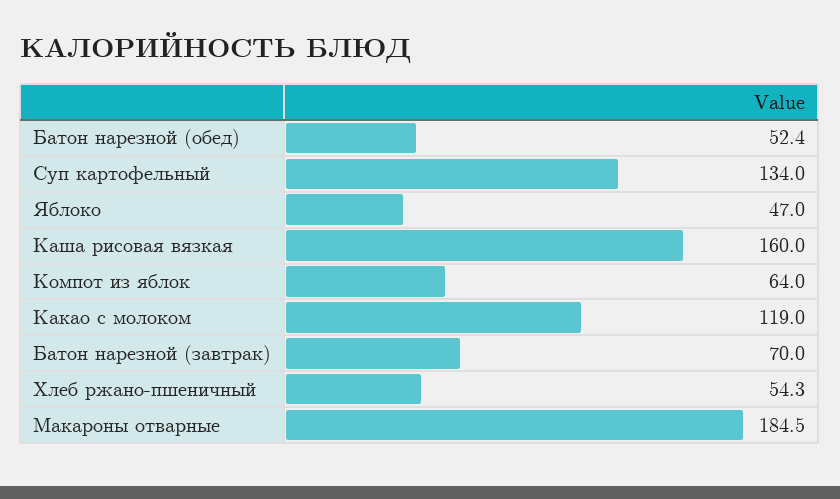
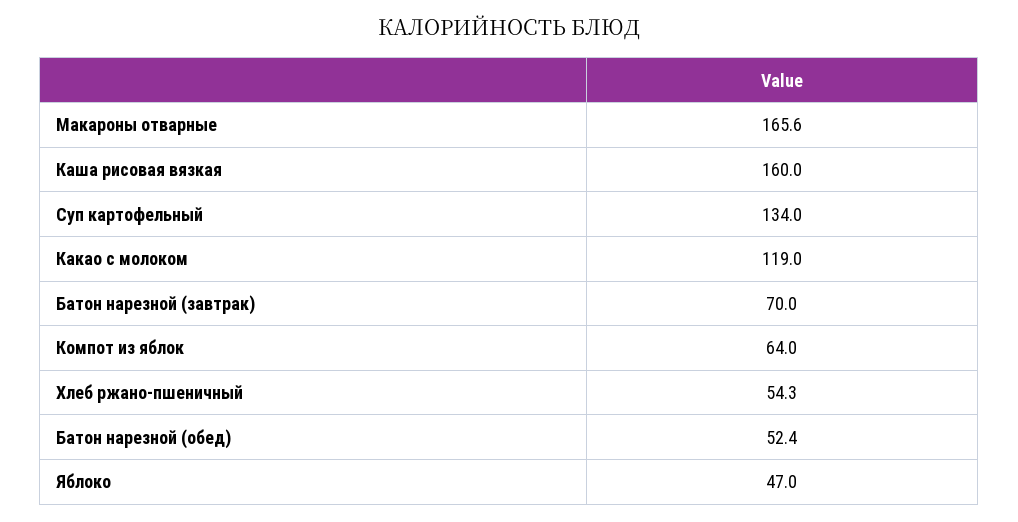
Макароны отварные: 184.5 -> 165.6

